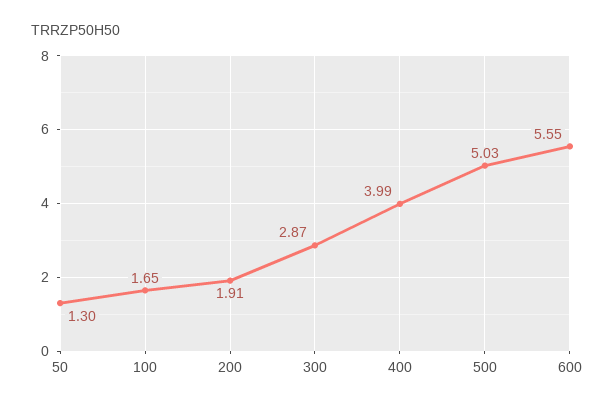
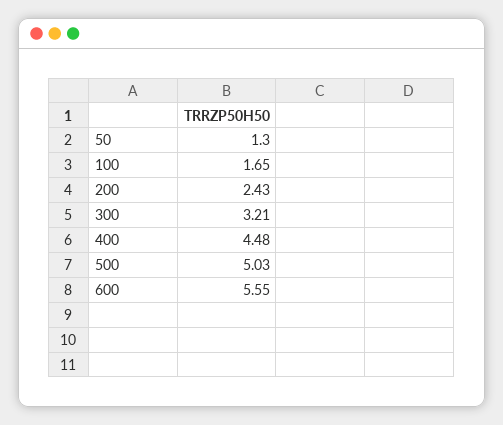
200: 1.91 -> 2.43
300: 2.87 -> 3.21
400: 3.99 -> 4.48

